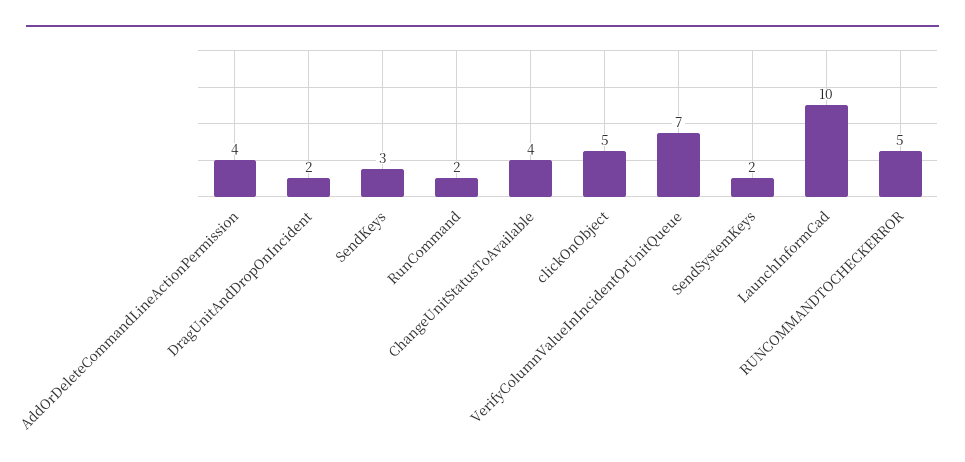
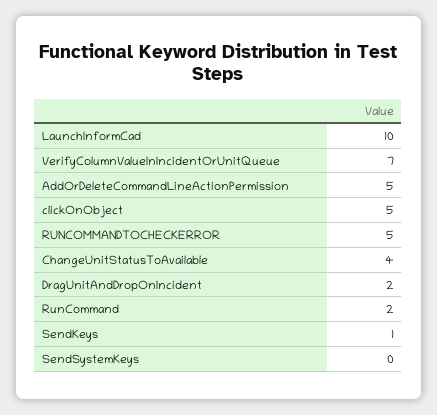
AddOrDeleteCommandLineActionPermission: 4 -> 5
SendKeys: 3 -> 1
SendSystemKeys: 2 -> 0

